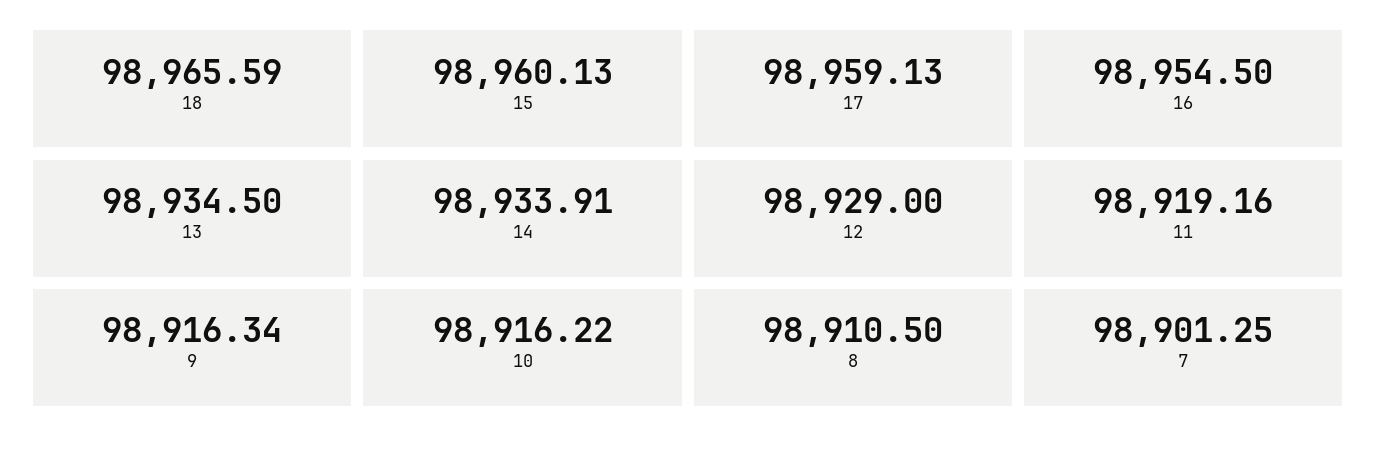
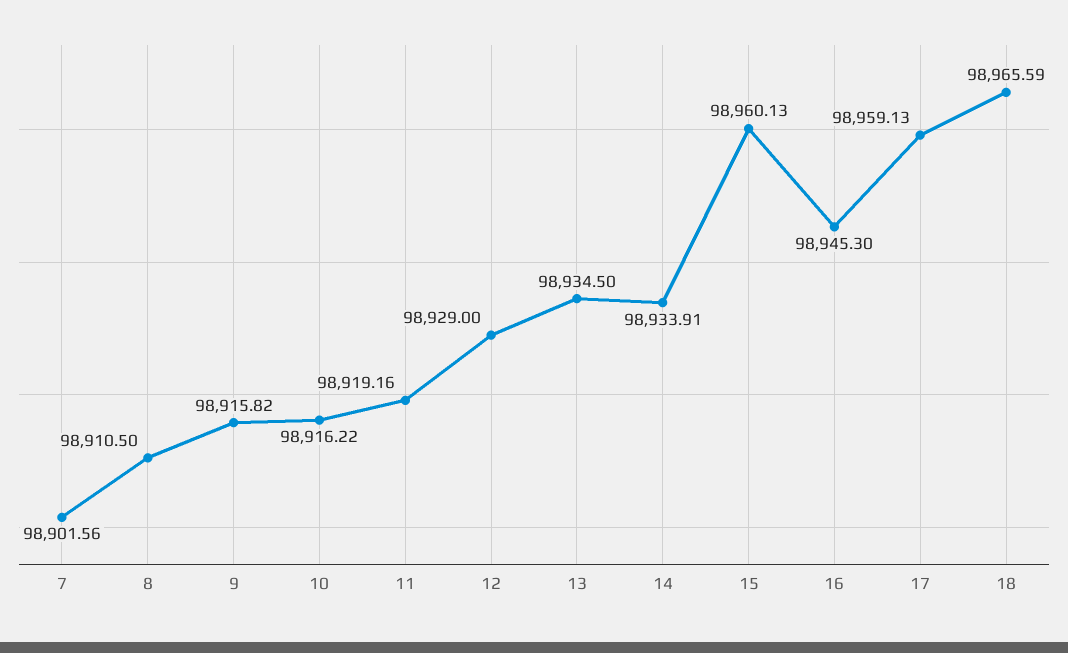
16: 98954.5 -> 98945.3
9: 98916.34 -> 98915.82
7: 98901.25 -> 98901.56

